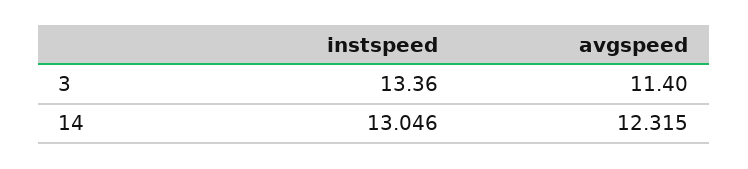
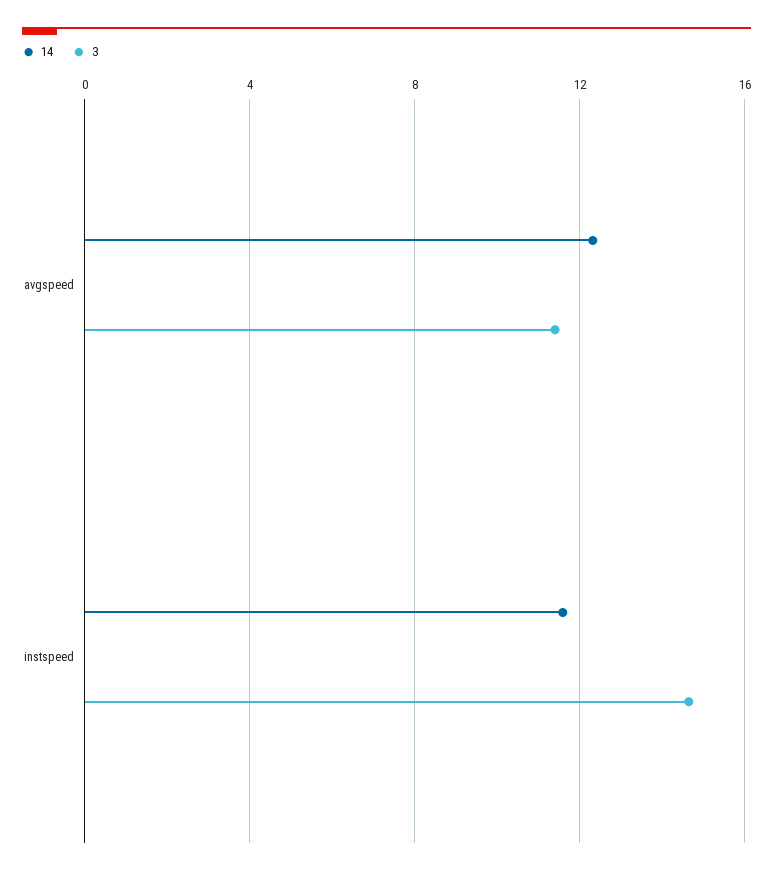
3, instspeed: 13.36 -> 14.5
14, instspeed: 13.046 -> 11.5

